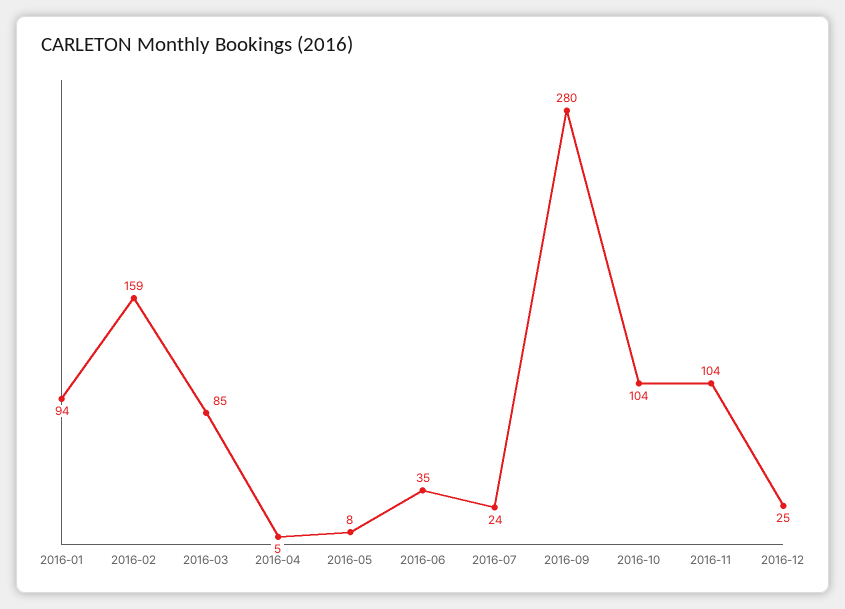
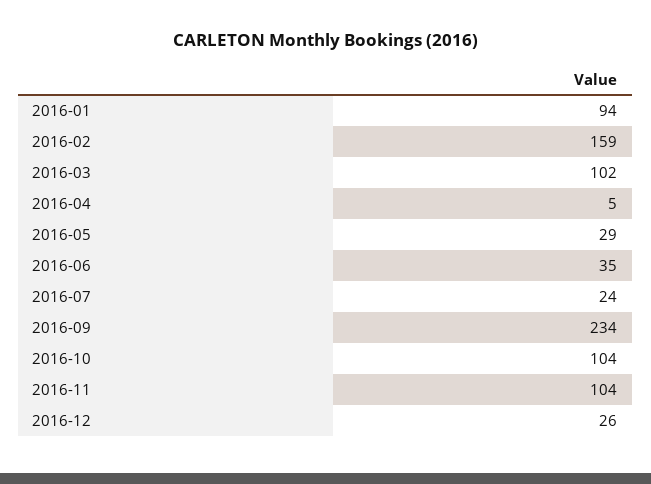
2016-03: 85 -> 102
2016-05: 8 -> 29
2016-09: 280 -> 234
2016-12: 25 -> 26

